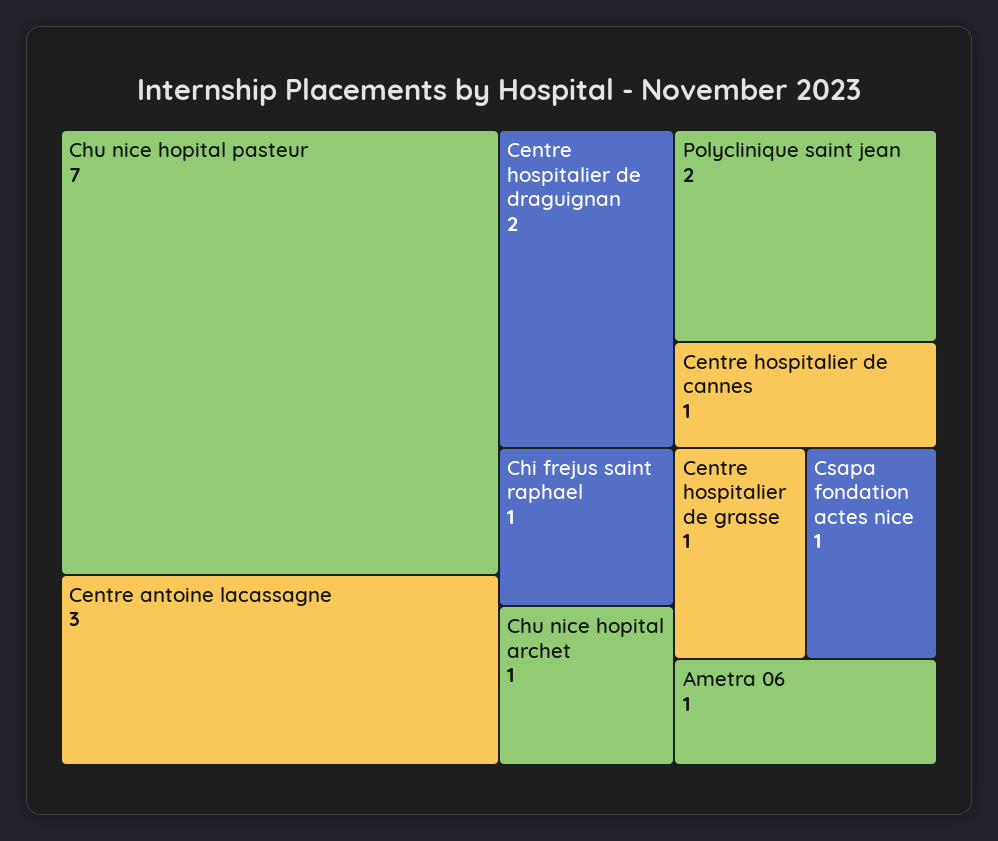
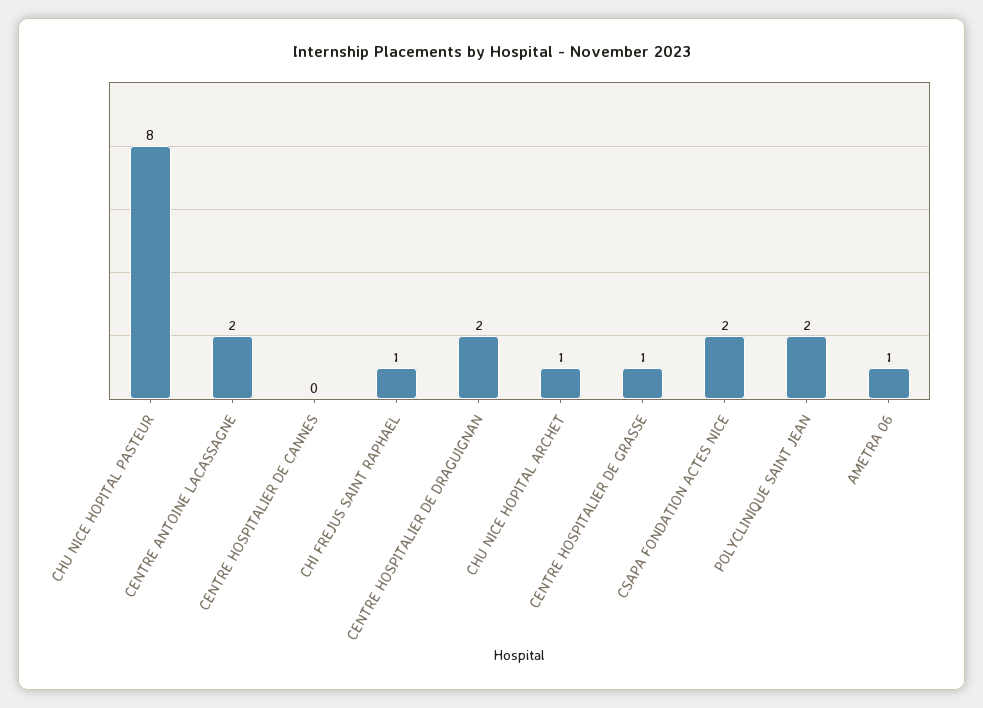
Chu nice hopital pasteur: 7 -> 8
Centre antoine lacassagne: 3 -> 2
Centre hospitalier de cannes: 1 -> 0
Csapa fondation actes nice: 1 -> 2

